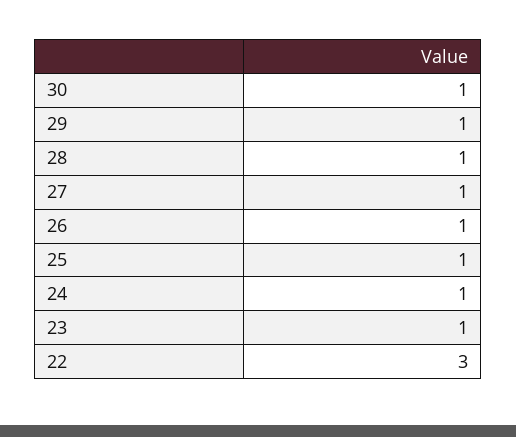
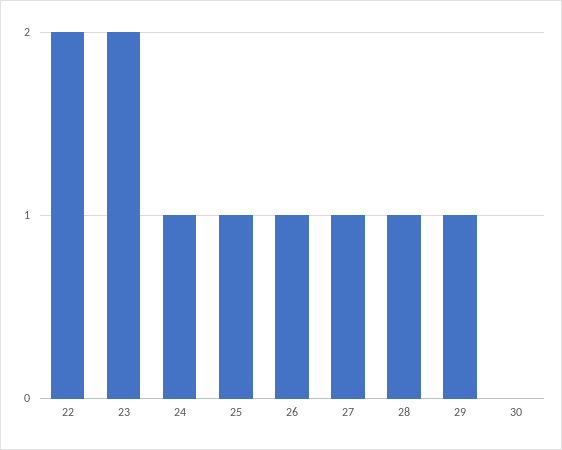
30: 1 -> 0
23: 1 -> 2
22: 3 -> 2

